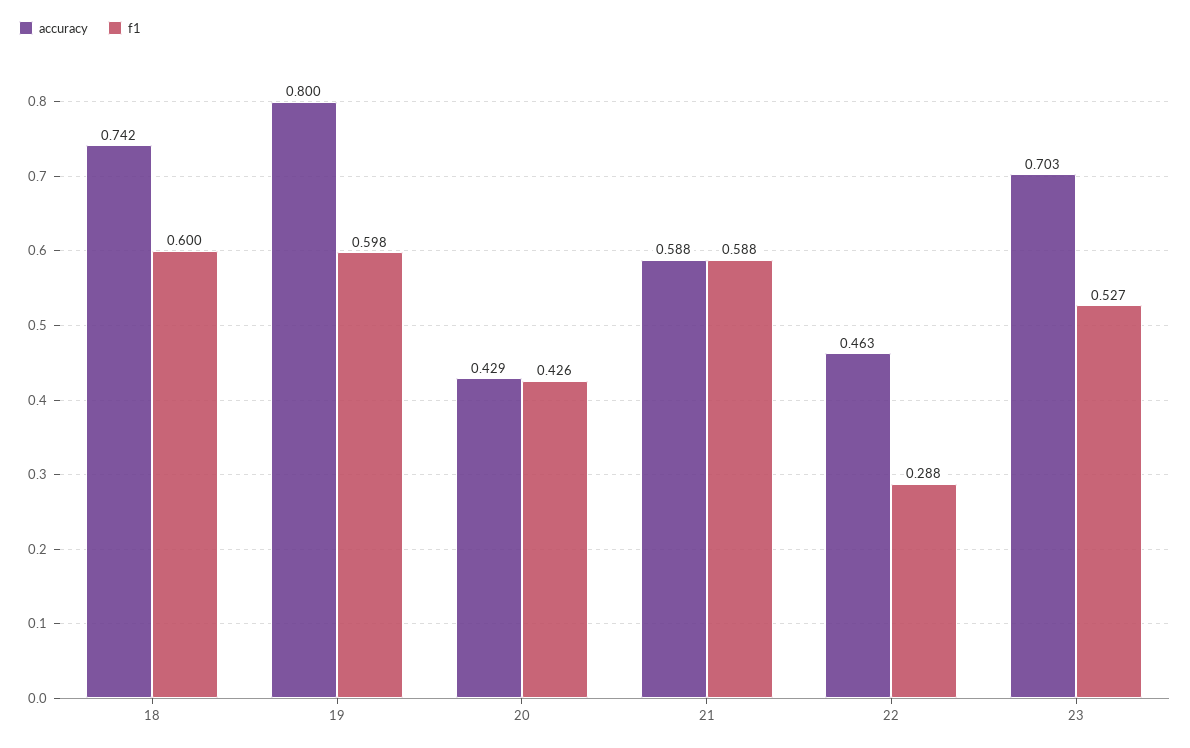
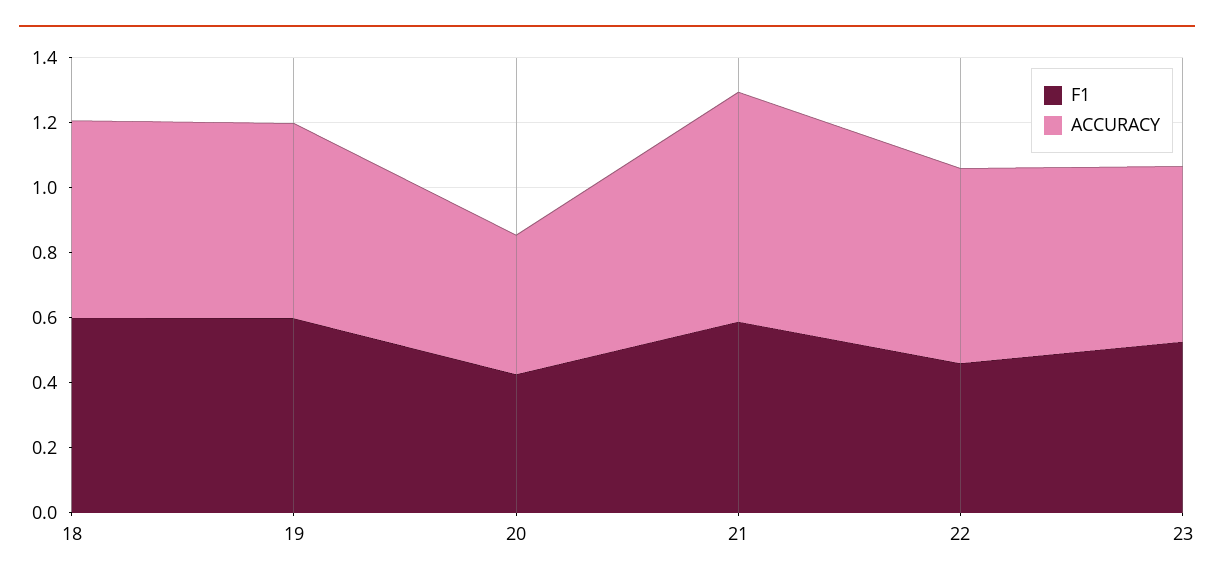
accuracy, 18: 0.742 -> 0.6
accuracy, 19: 0.8 -> 0.6
accuracy, 21: 0.588 -> 0.7
accuracy, 22: 0.463 -> 0.6
f1, 22: 0.288 -> 0.45
accuracy, 23: 0.703 -> 0.55

